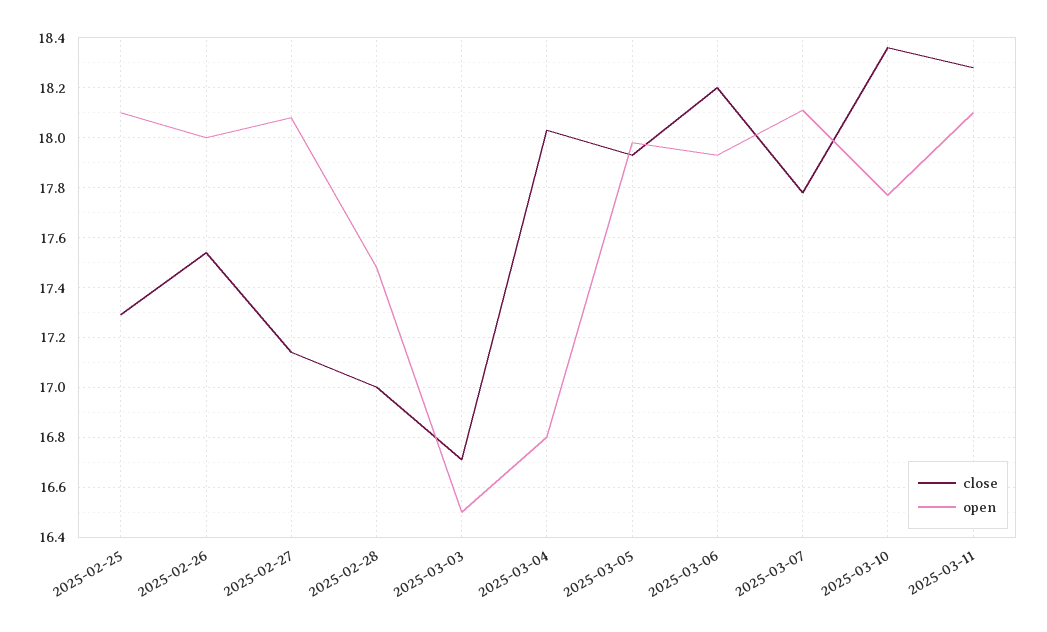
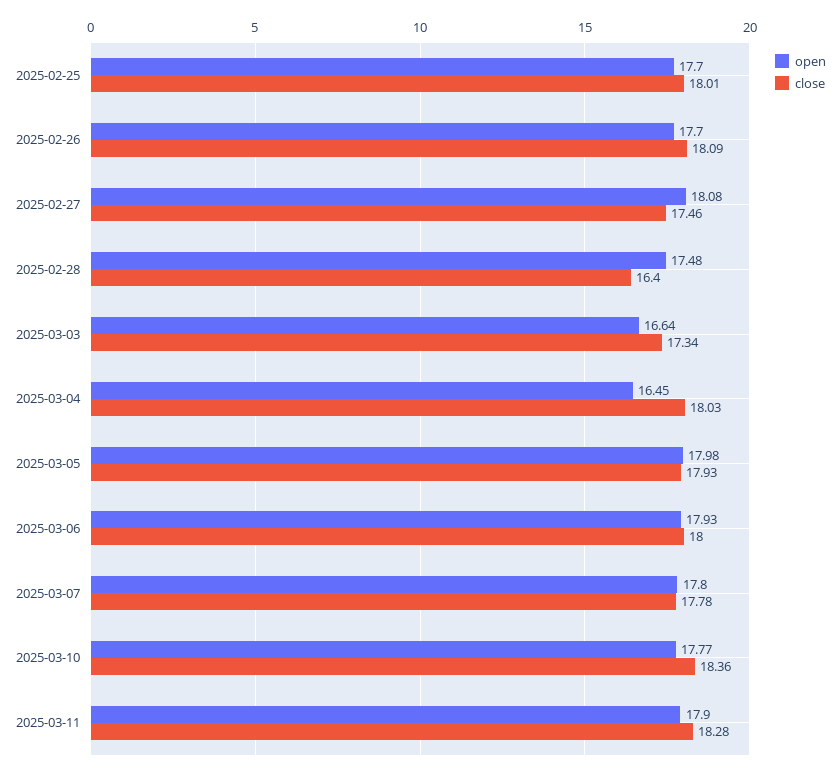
close, 2025-02-25: 17.3 -> 18.01
open, 2025-02-25: 18.1 -> 17.7
close, 2025-02-26: 17.55 -> 18.09
open, 2025-02-26: 18 -> 17.7
close, 2025-02-27: 17.15 -> 17.46
close, 2025-02-28: 17 -> 16.4
close, 2025-03-03: 16.7 -> 17.34
open, 2025-03-03: 16.5 -> 16.64
open, 2025-03-04: 16.8 -> 16.45
close, 2025-03-06: 18.2 -> 18
open, 2025-03-07: 18.1 -> 17.8
open, 2025-03-11: 18.1 -> 17.9

